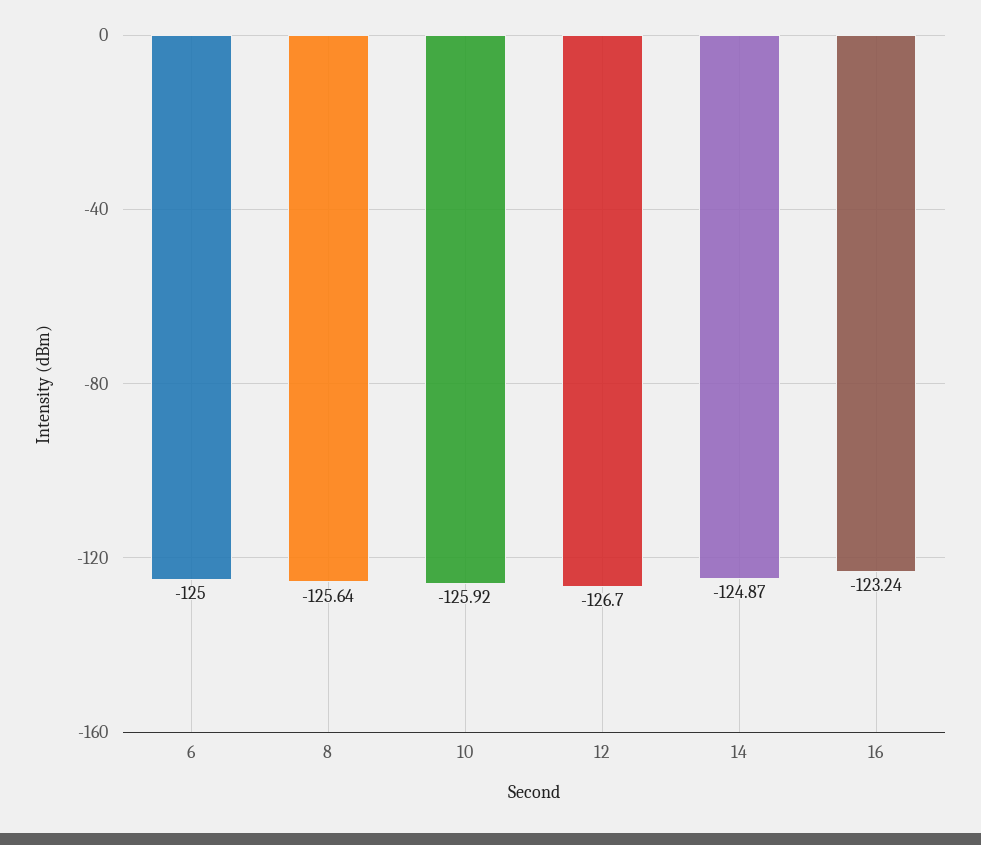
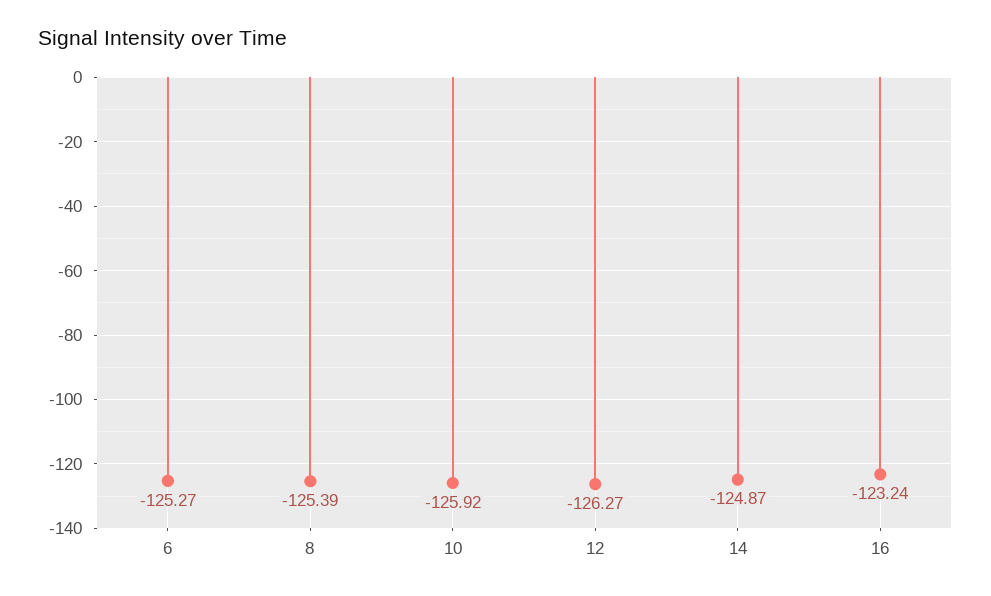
6: -125 -> -125.27
8: -125.64 -> -125.39
12: -126.7 -> -126.27

